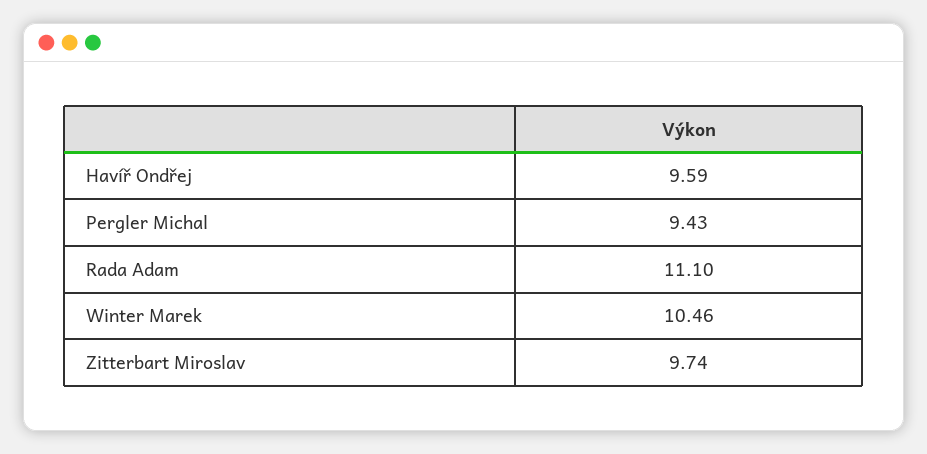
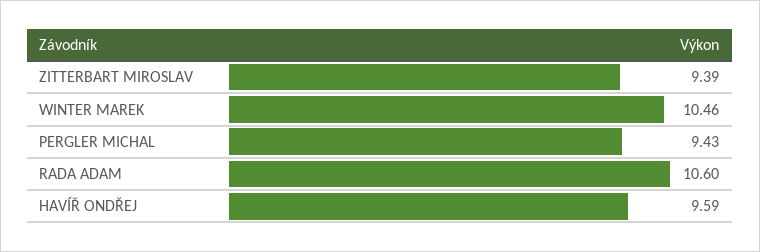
Rada Adam: 11.1 -> 10.6
Zitterbart Miroslav: 9.74 -> 9.39

